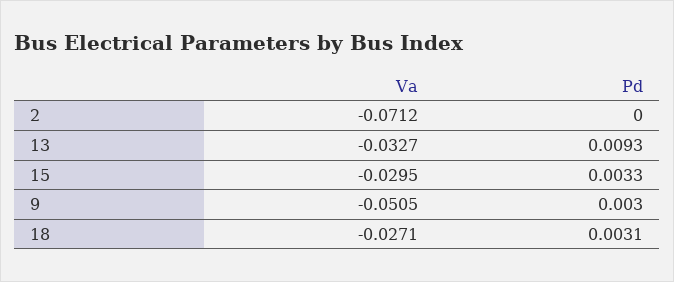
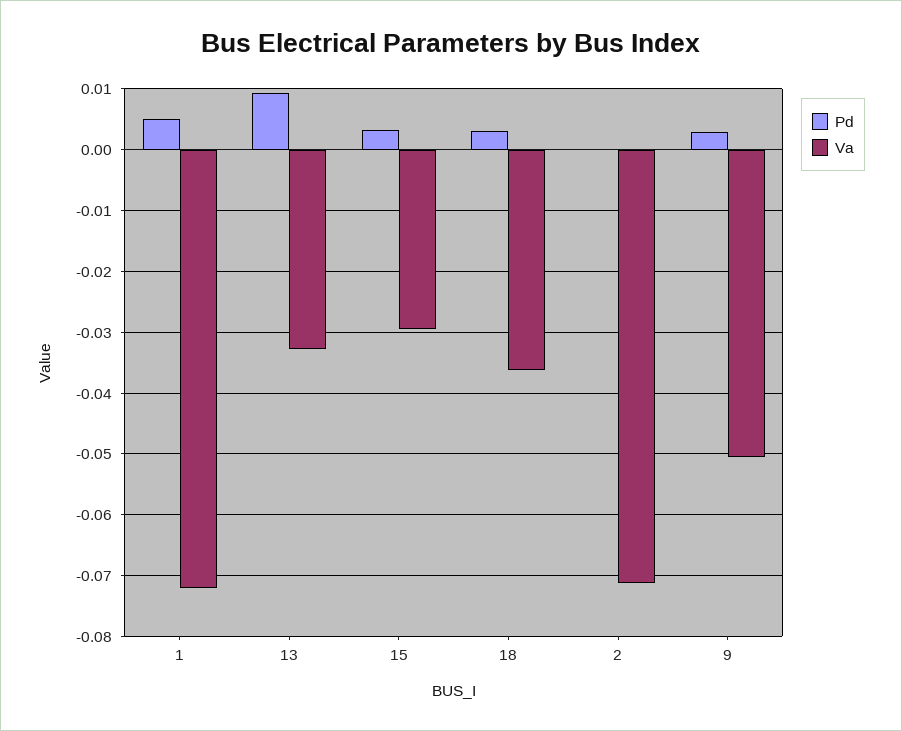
Va, 18: -0.0271 -> -0.036
Pd, 1: none -> 0.005
Va, 1: none -> -0.072

